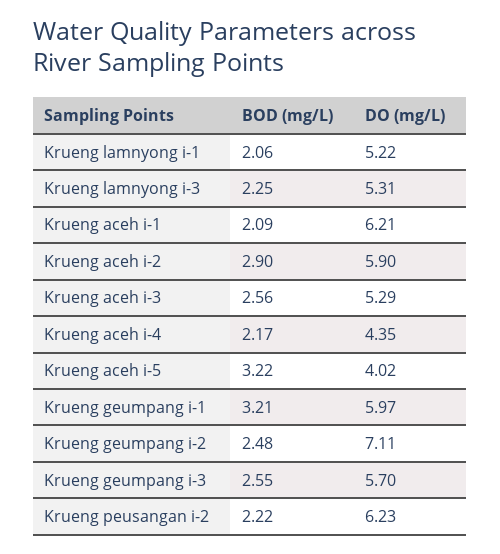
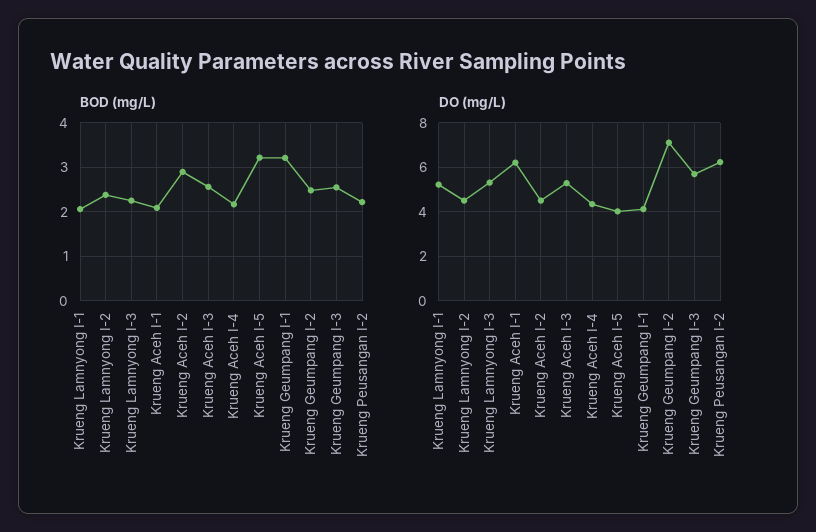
DO (mg/L), Krueng aceh i-2: 5.9 -> 4.5
DO (mg/L), Krueng geumpang i-1: 5.97 -> 4
BOD (mg/L), Krueng Lamnyong I-2: none -> 2.4
DO (mg/L), Krueng Lamnyong I-2: none -> 4.5

